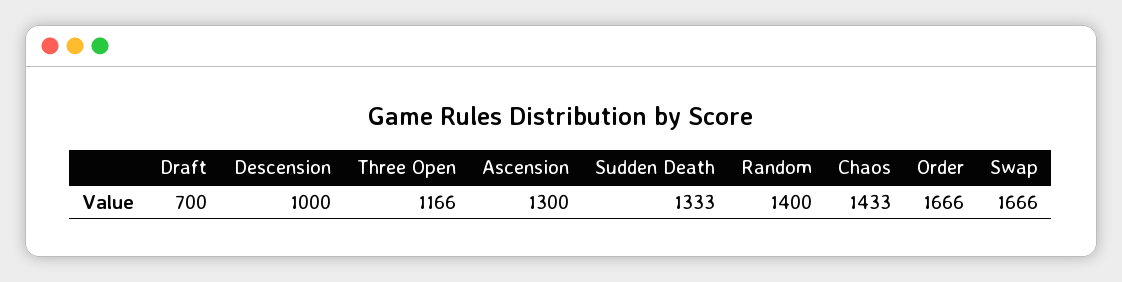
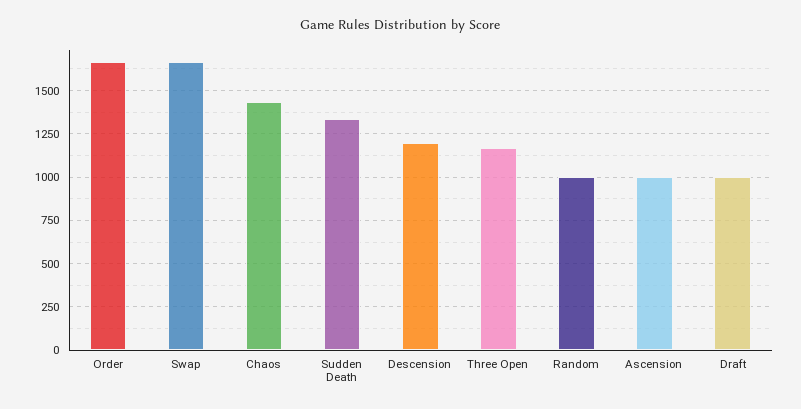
Draft: 700 -> 1000
Descension: 1000 -> 1200
Ascension: 1300 -> 1000
Random: 1400 -> 1000

